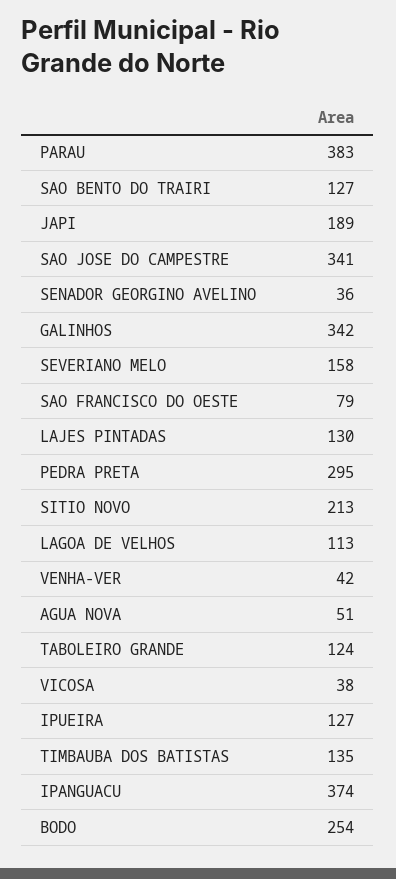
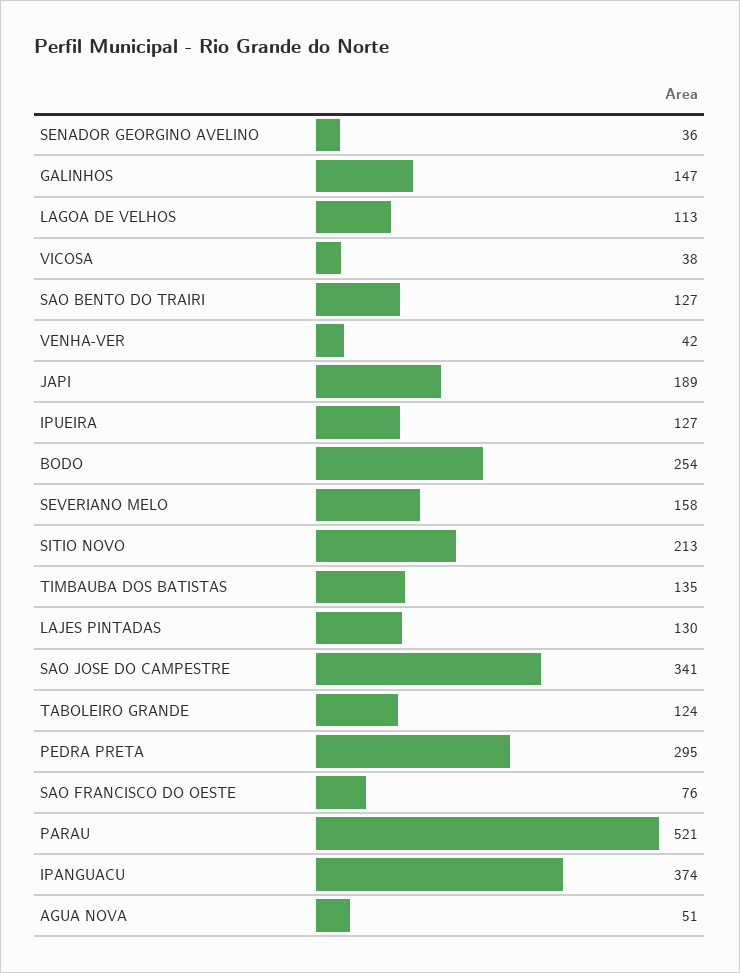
PARAU: 383 -> 521
GALINHOS: 342 -> 147
SAO FRANCISCO DO OESTE: 79 -> 76

